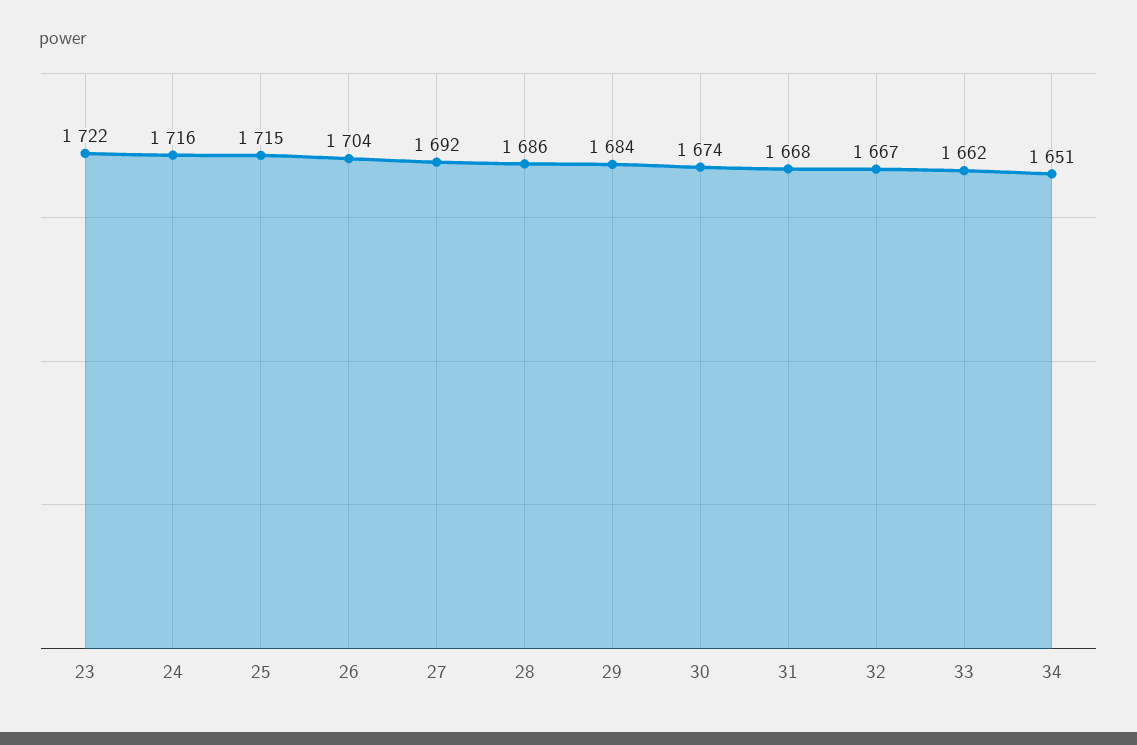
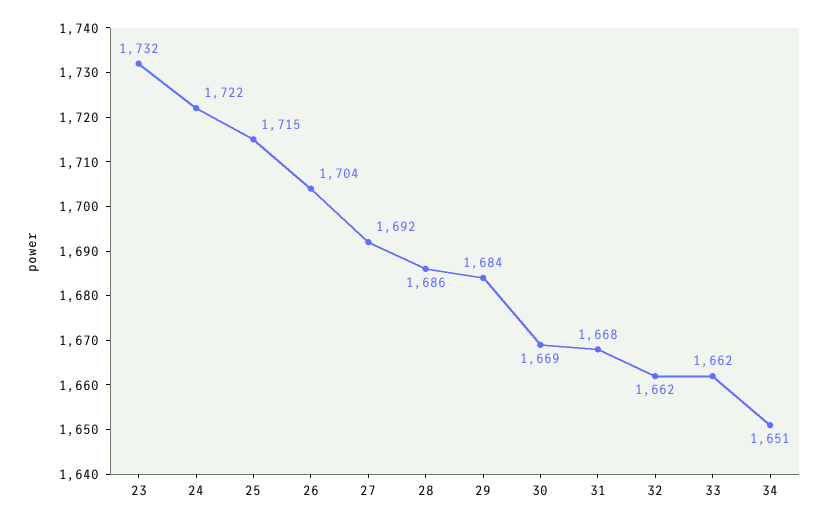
23: 1722 -> 1732
24: 1716 -> 1722
30: 1674 -> 1669
32: 1667 -> 1662

